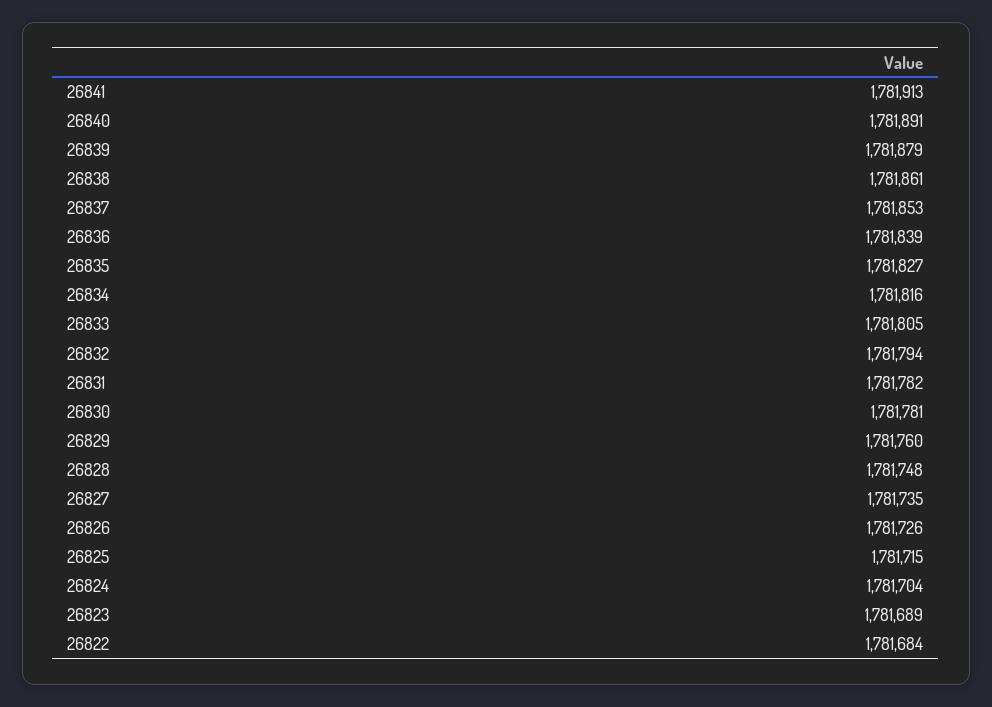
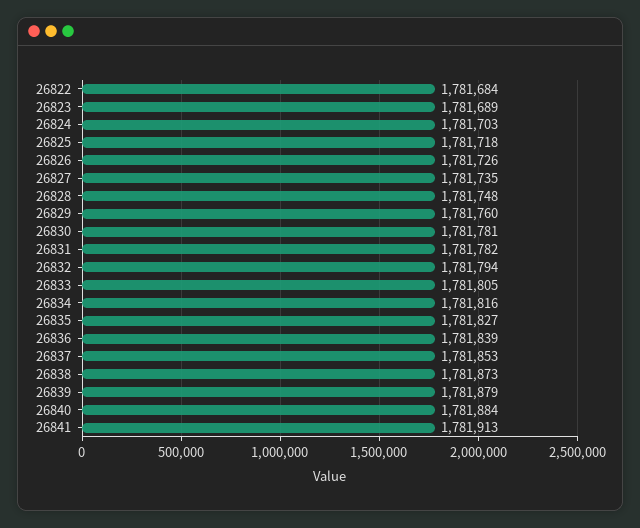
26840: 1781891 -> 1781884
26838: 1781861 -> 1781873
26825: 1781715 -> 1781718
26824: 1781704 -> 1781703

